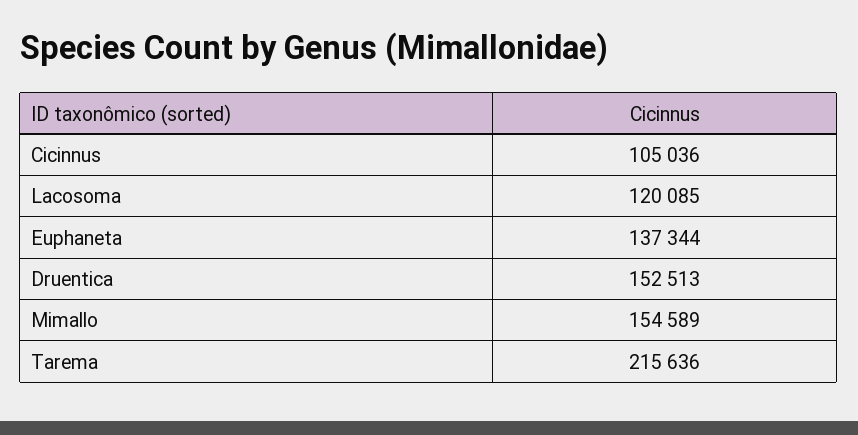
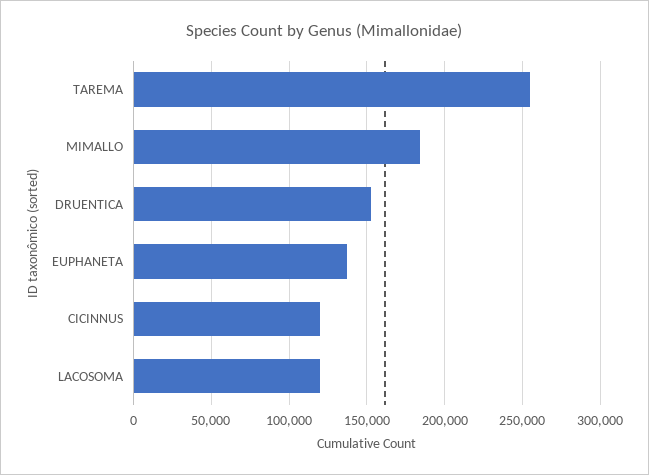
Cicinnus: 105036 -> 120000
Mimallo: 154589 -> 185000
Tarema: 215636 -> 255000

